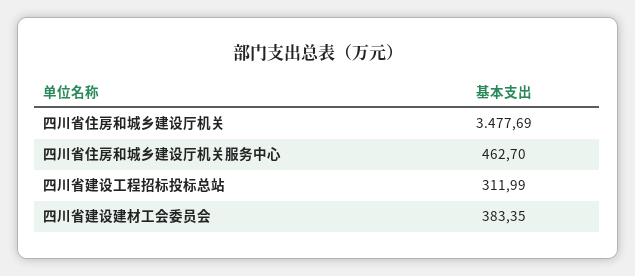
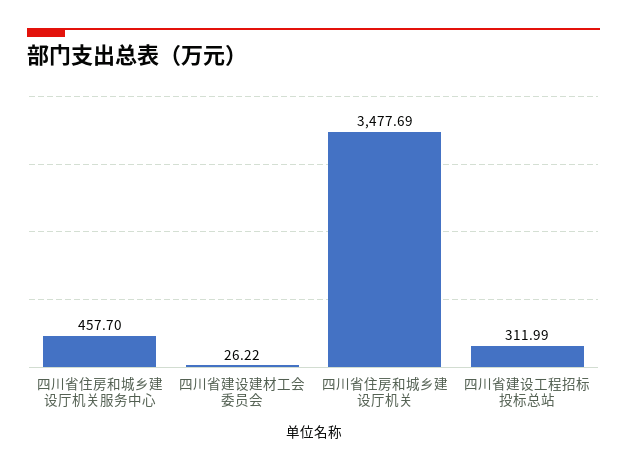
四川省住房和城乡建设厅机关服务中心: 462.7 -> 457.7
四川省建设建材工会委员会: 383.35 -> 26.22

